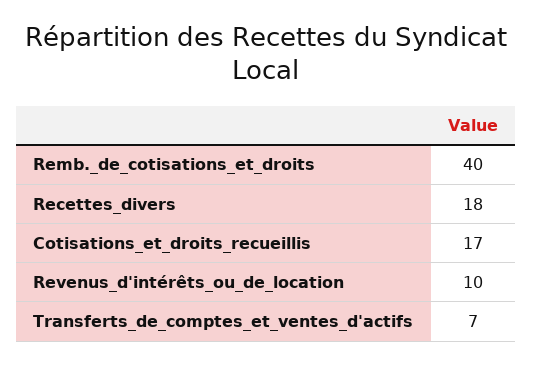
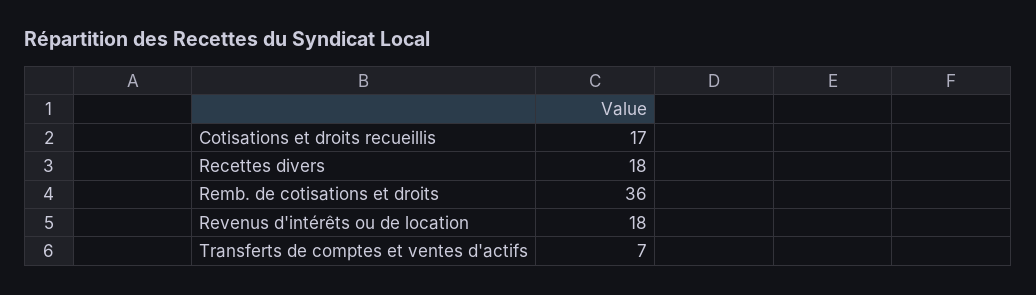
Remb._de_cotisations_et_droits: 40 -> 36
Revenus_d'intérêts_ou_de_location: 10 -> 18

